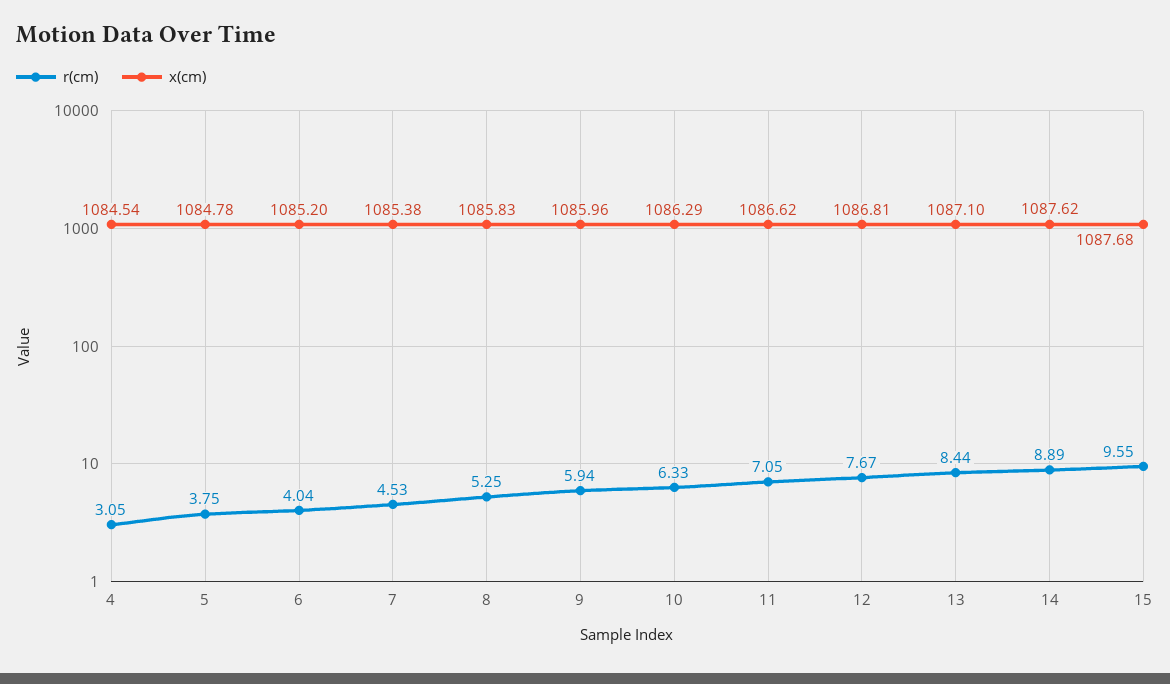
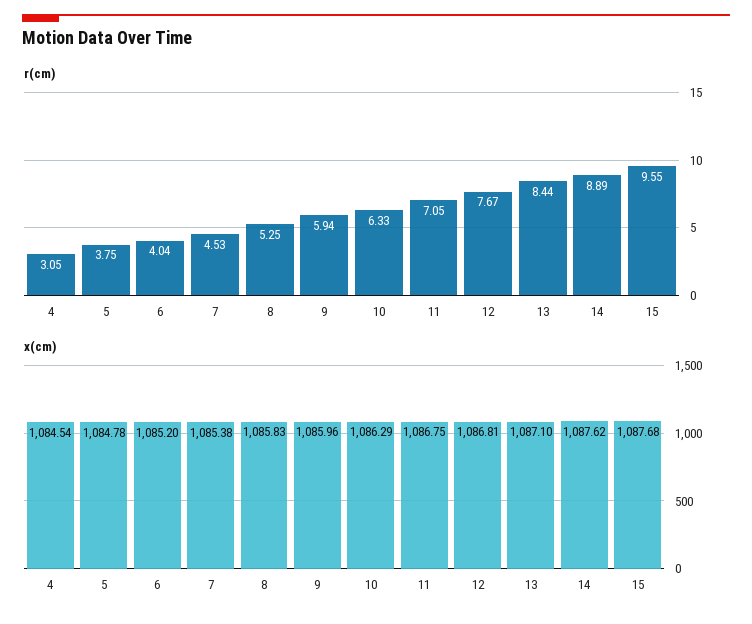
x(cm), 11: 1086.62 -> 1086.75

